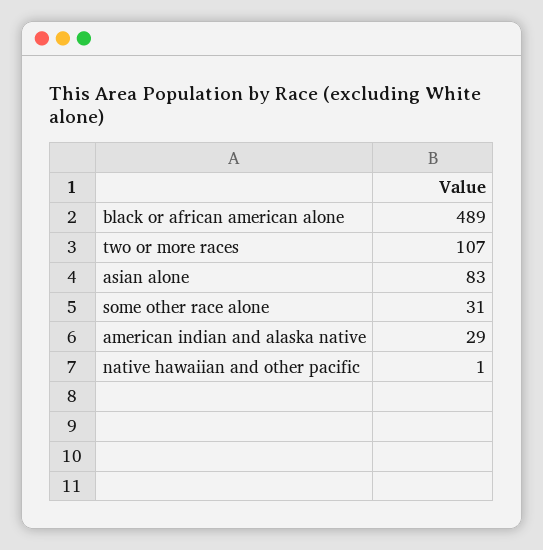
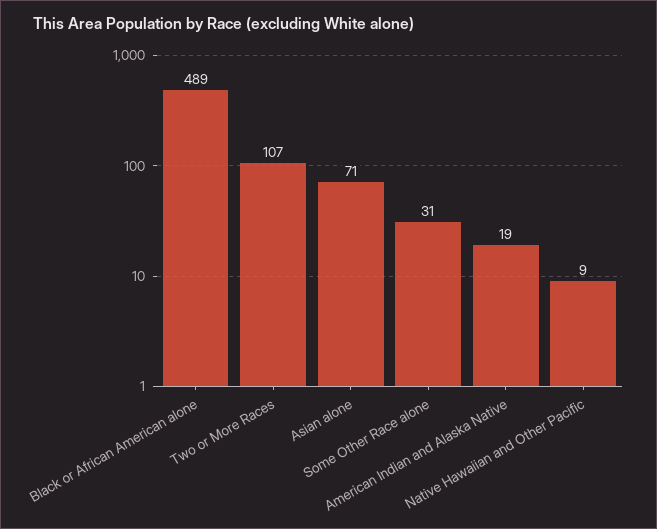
asian alone: 83 -> 71
american indian and alaska native: 29 -> 19
native hawaiian and other pacific: 1 -> 9

